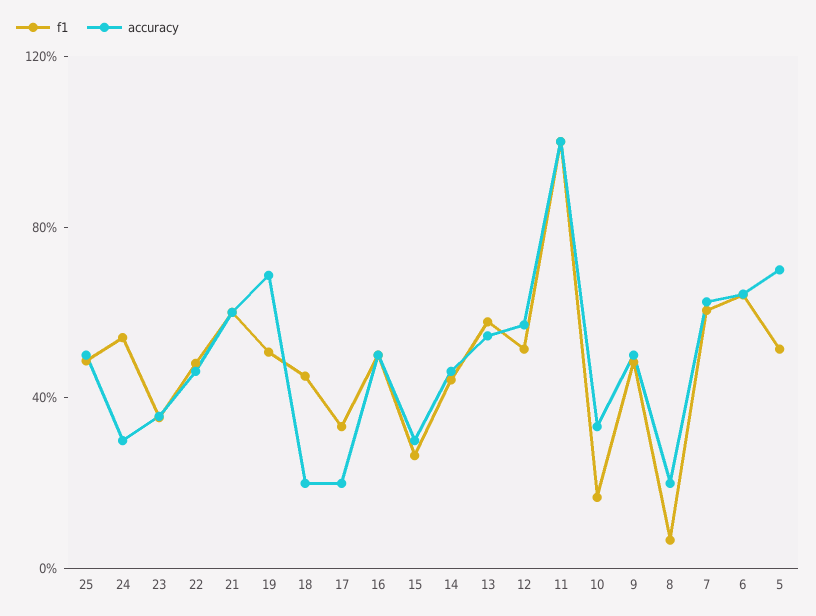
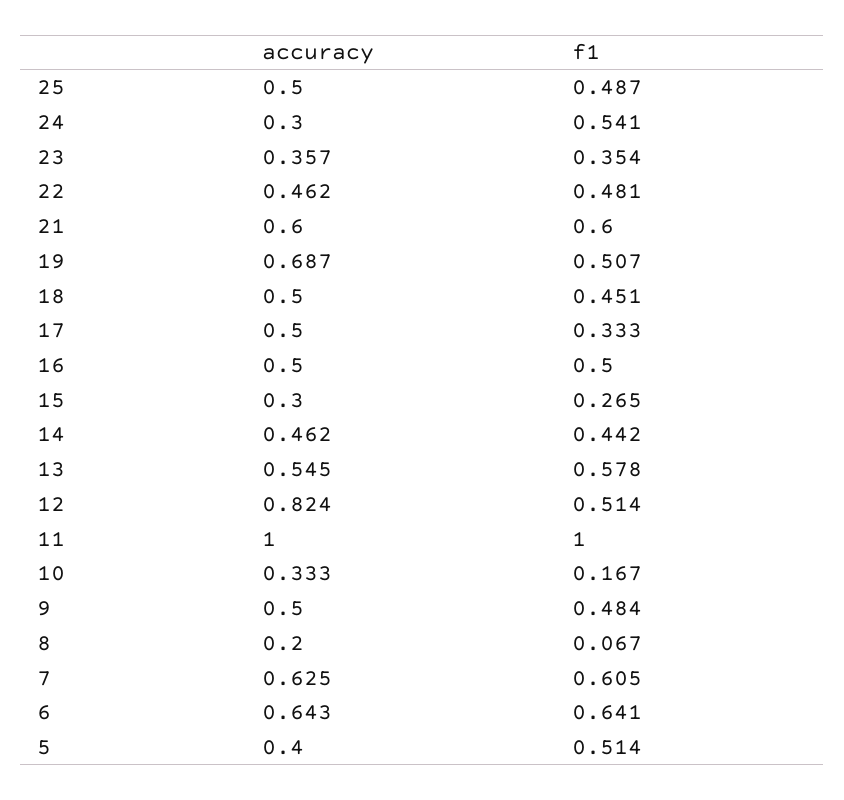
accuracy, 18: 0.2 -> 0.5
accuracy, 17: 0.2 -> 0.5
accuracy, 12: 0.6 -> 0.824
accuracy, 5: 0.7 -> 0.4

